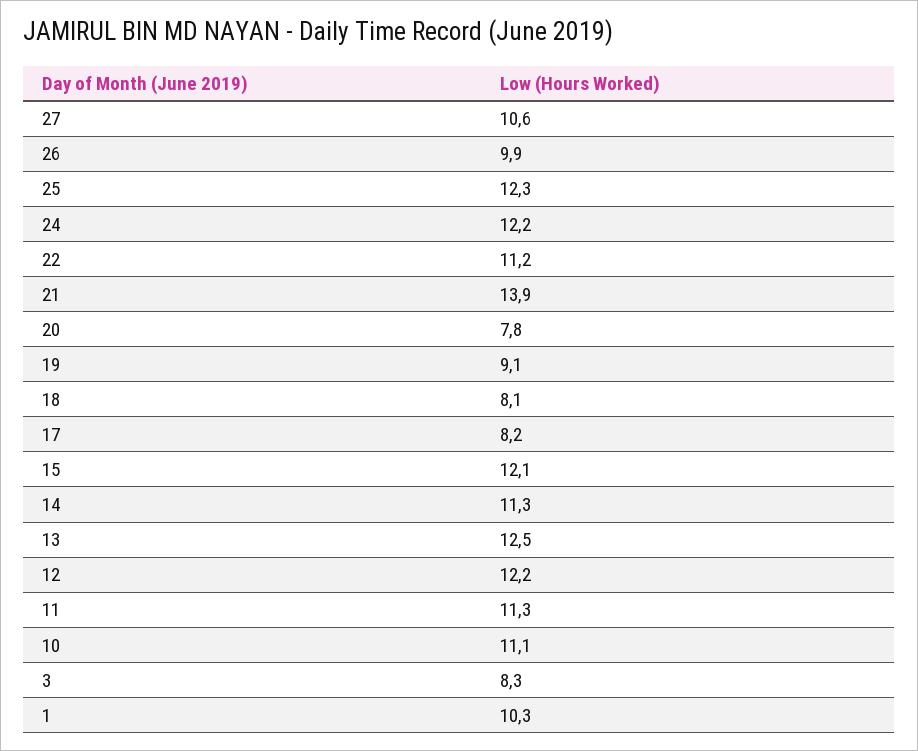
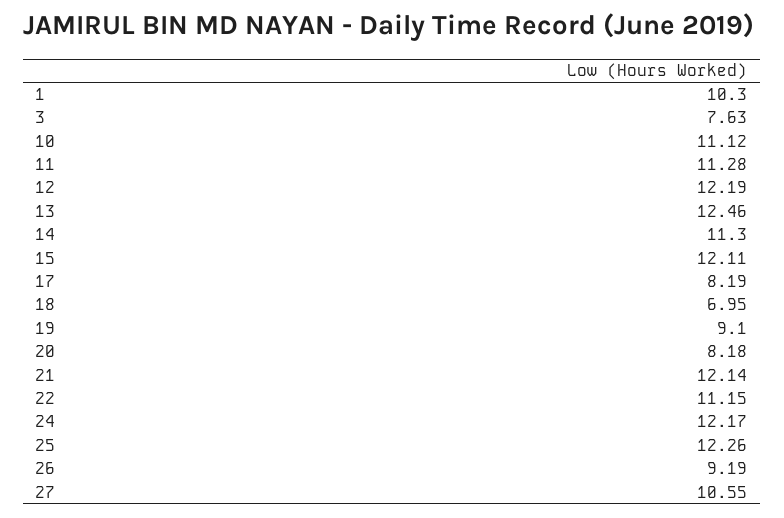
26: 9.9 -> 9.19
21: 13.9 -> 12.14
20: 7.8 -> 8.18
18: 8.1 -> 6.95
3: 8.3 -> 7.63

